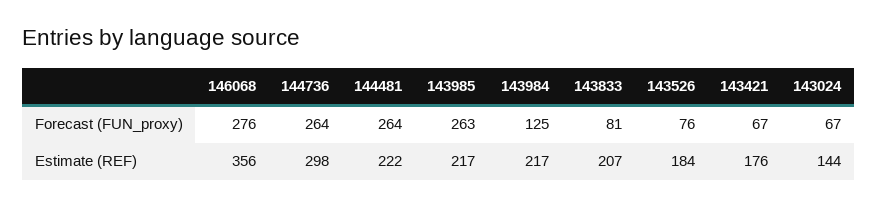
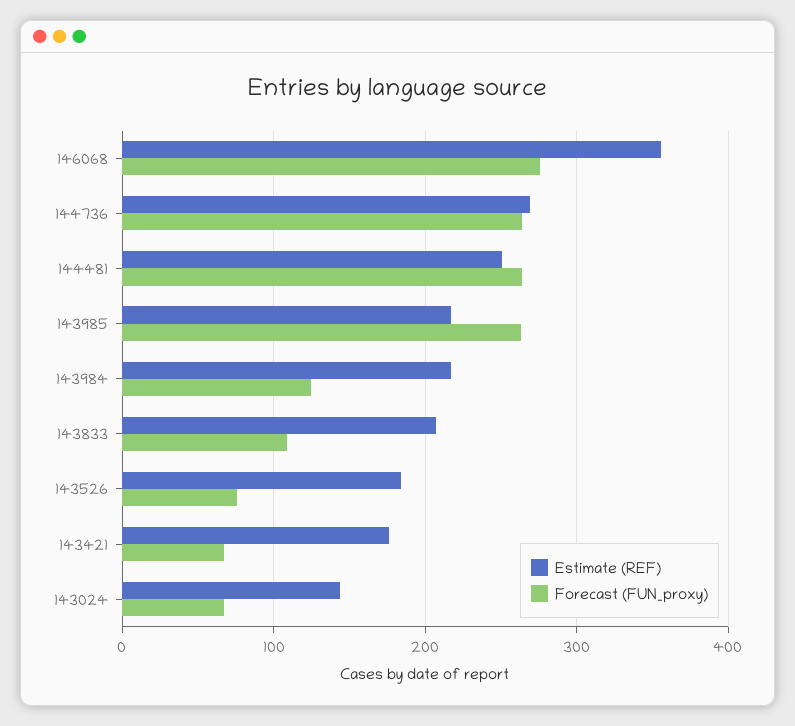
Forecast (FUN_proxy), 143833: 81 -> 110
Estimate (REF), 144736: 298 -> 270
Estimate (REF), 144481: 222 -> 250

